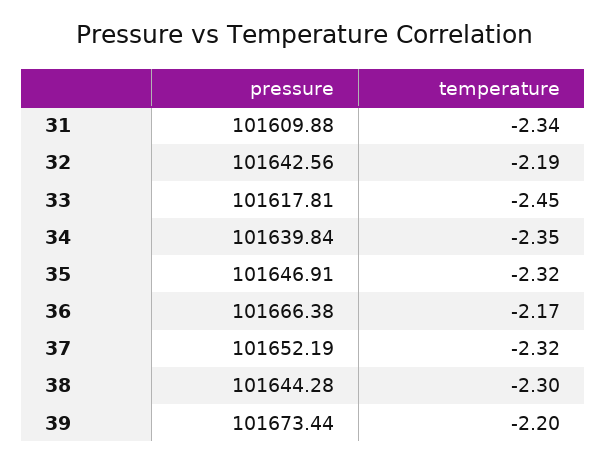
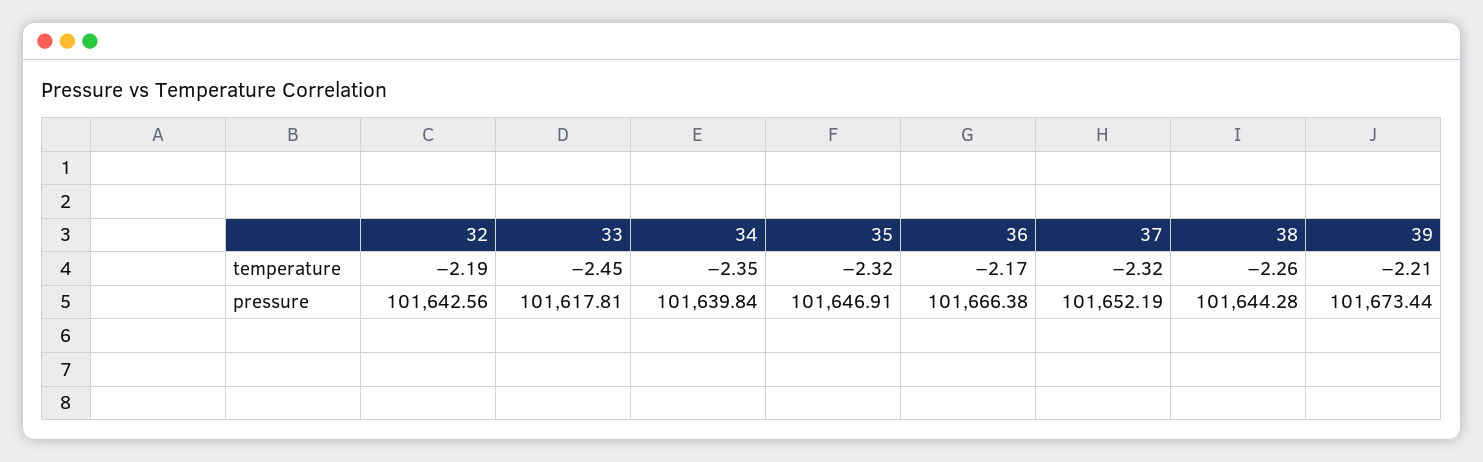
pressure, 31: 101609.88 -> none
temperature, 31: -2.34 -> none
temperature, 38: -2.3 -> -2.26
temperature, 39: -2.2 -> -2.21

